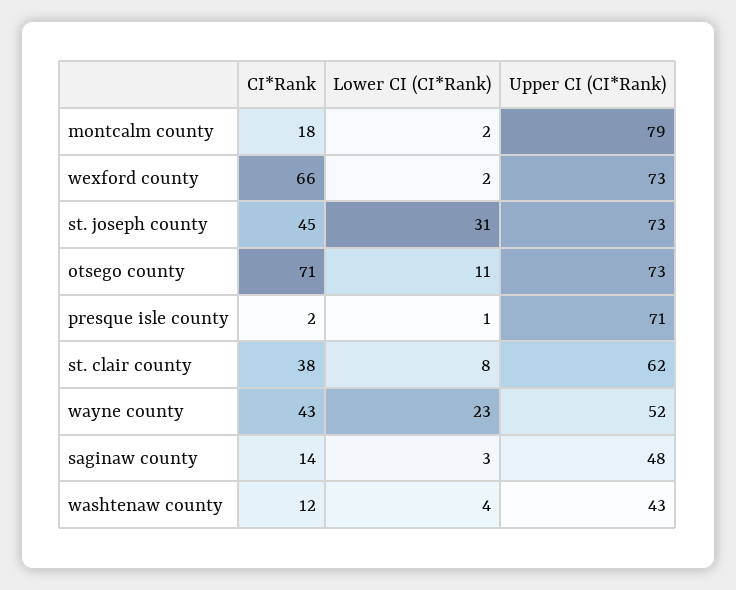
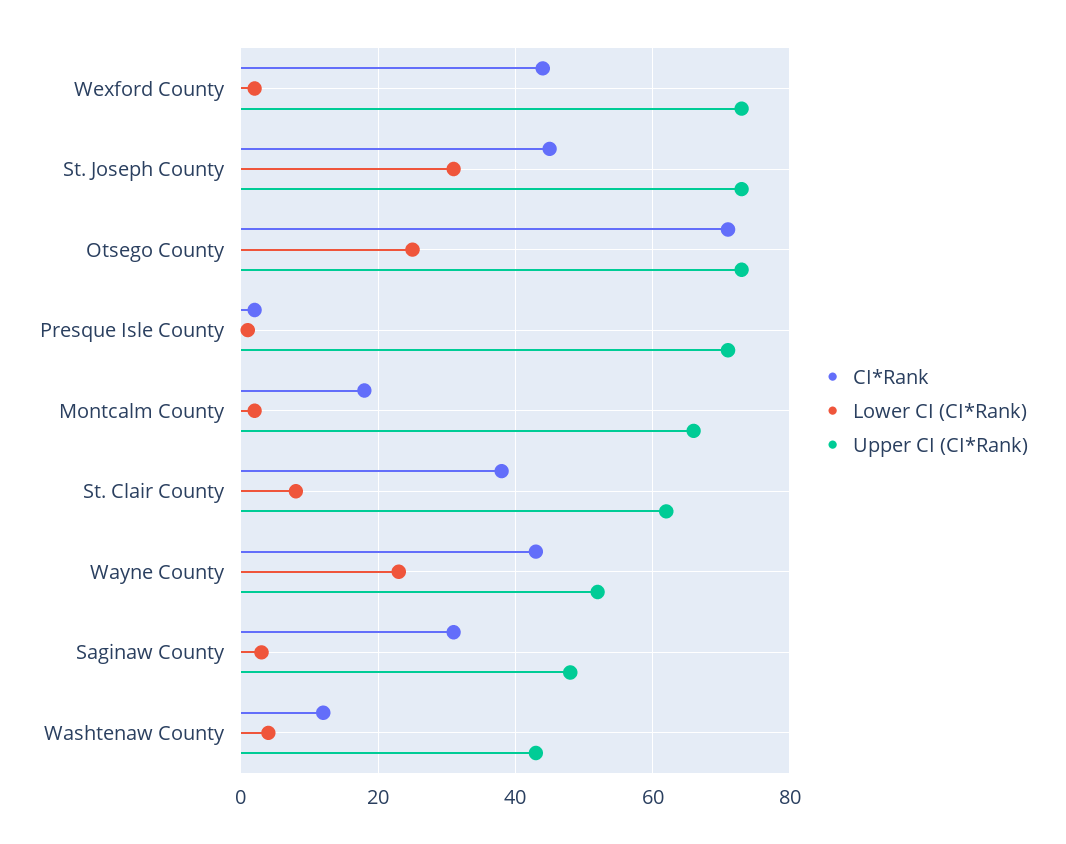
Upper CI (CI*Rank), montcalm county: 79 -> 65
CI*Rank, wexford county: 66 -> 45
Lower CI (CI*Rank), otsego county: 11 -> 25
CI*Rank, saginaw county: 14 -> 30

